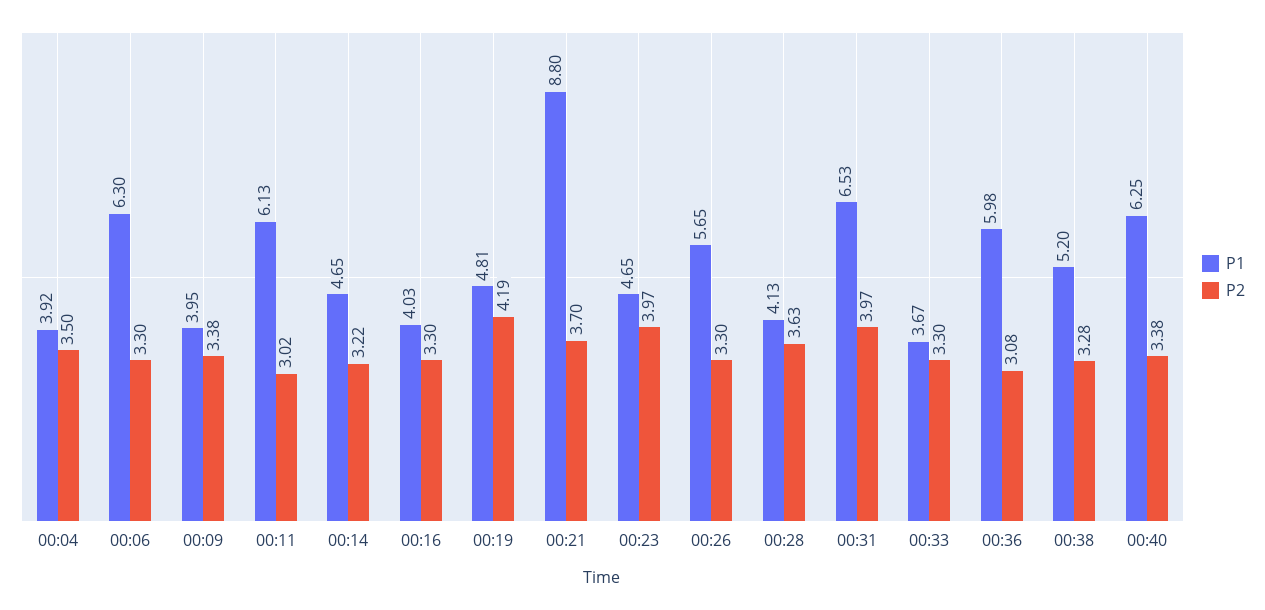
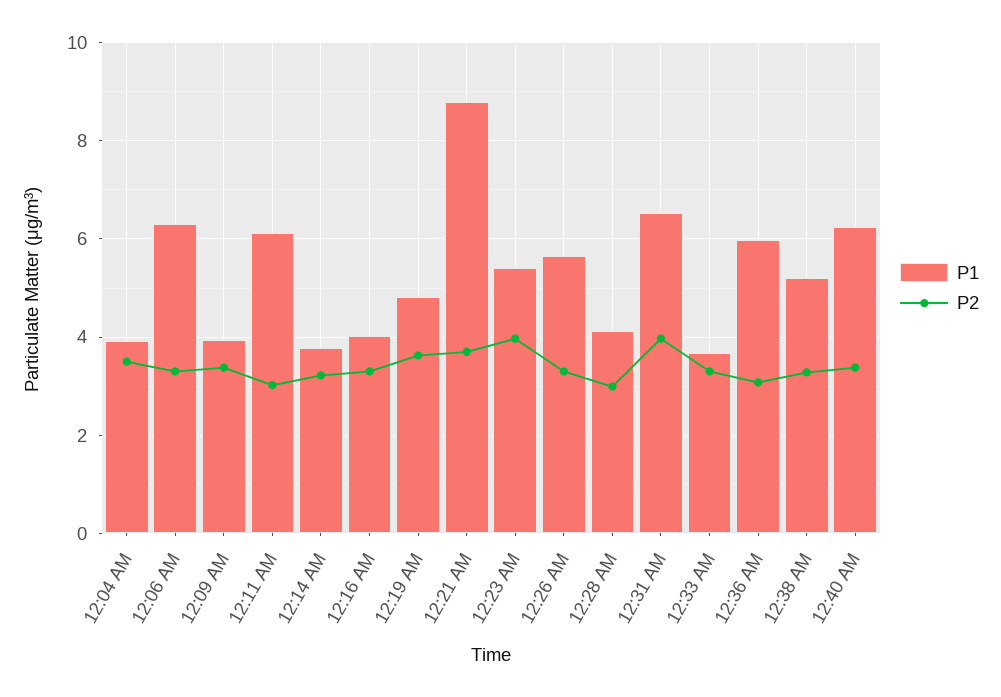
P1, 00:14: 4.65 -> 3.8
P2, 00:19: 4.19 -> 3.6
P1, 00:23: 4.65 -> 5.4
P2, 00:28: 3.63 -> 3

